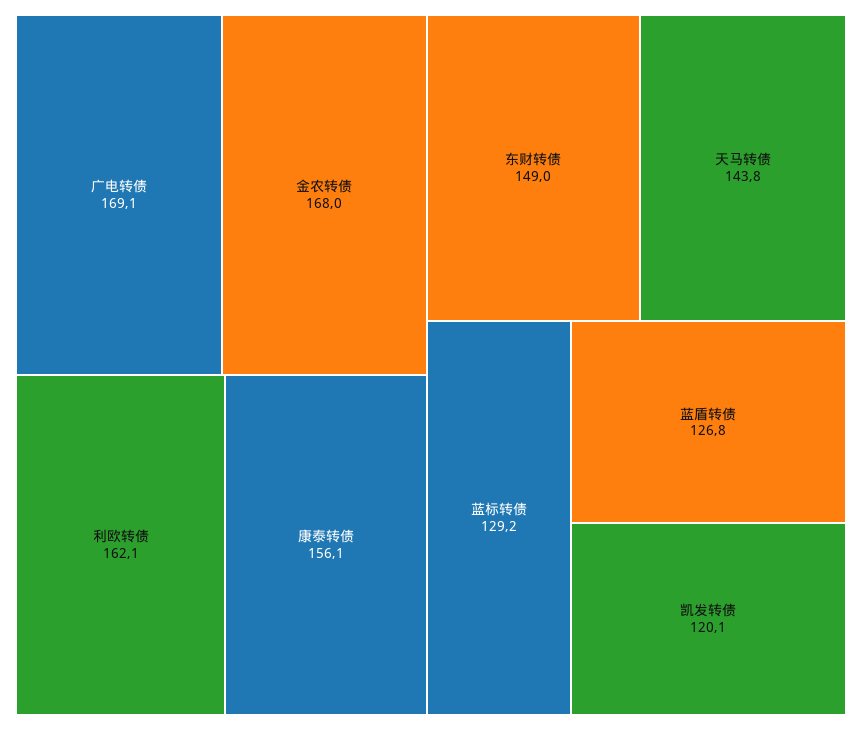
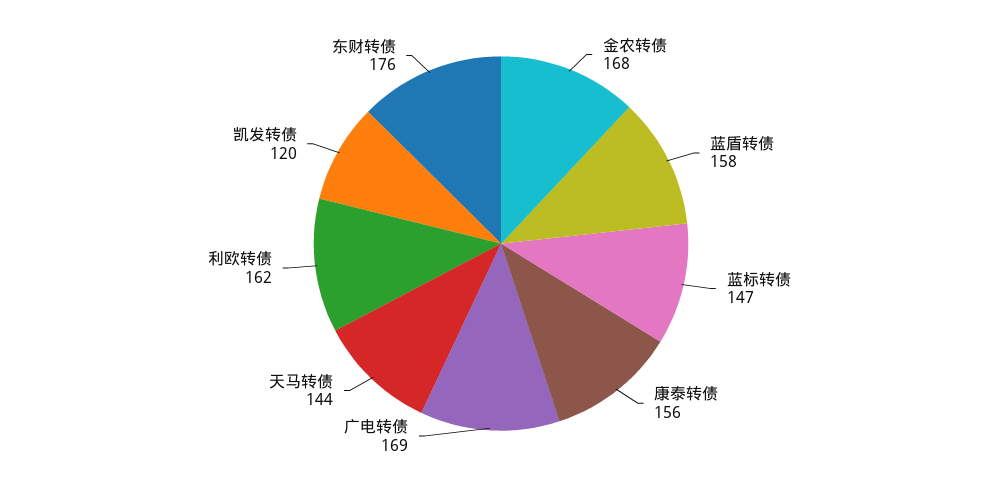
东财转债: 149 -> 176
蓝标转债: 129.2 -> 147
蓝盾转债: 126.8 -> 158

